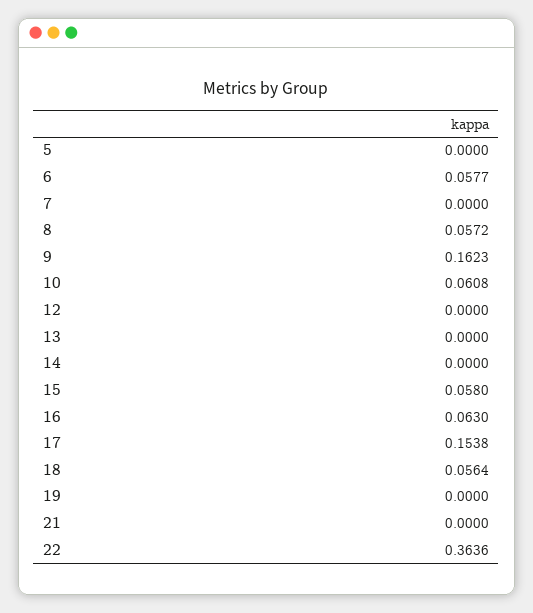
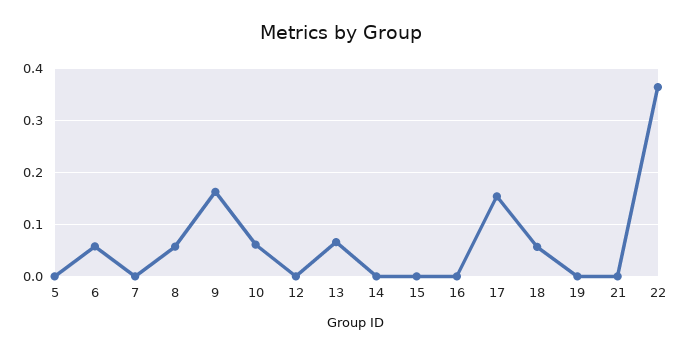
13: 0 -> 0.06
15: 0.058 -> 0
16: 0.063 -> 0

